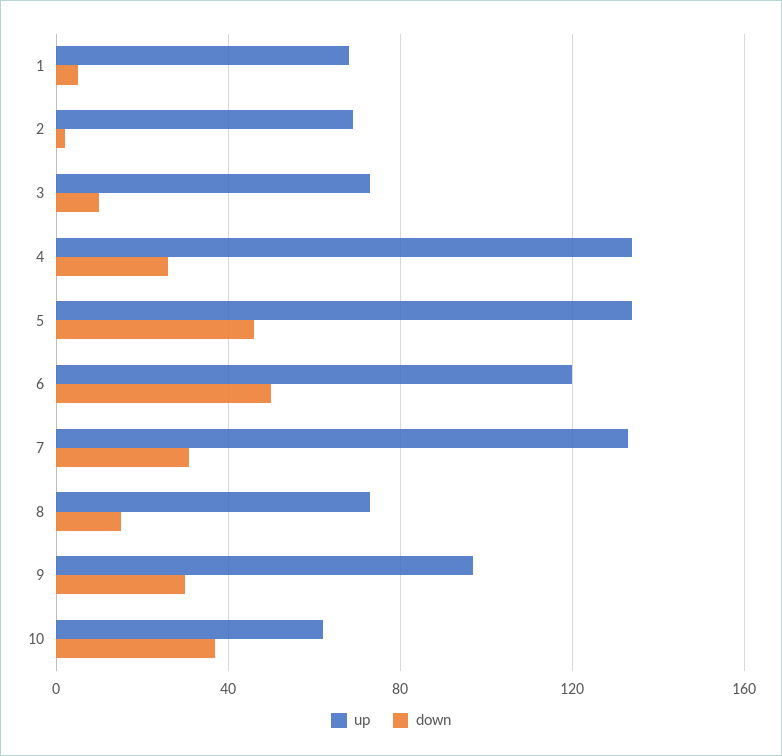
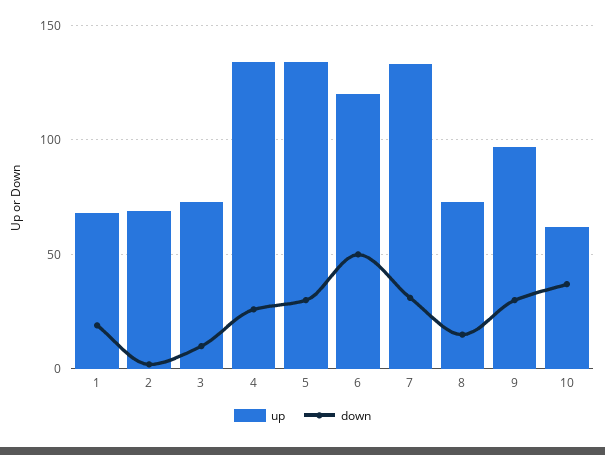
down, 1: 5 -> 20
down, 5: 45 -> 30

